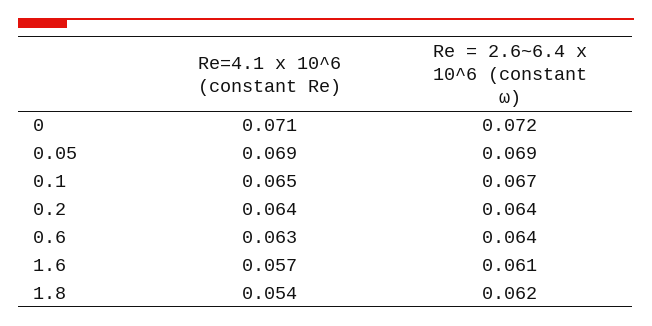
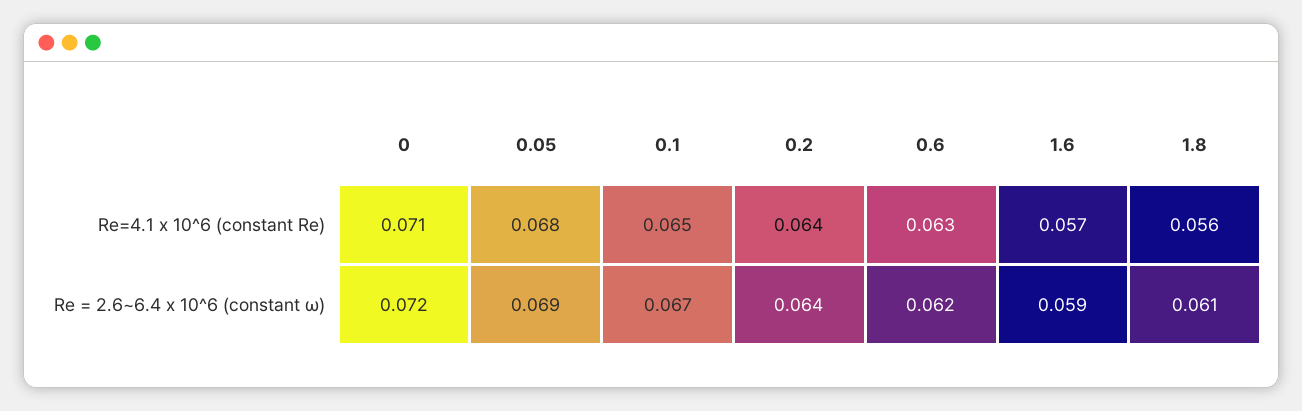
Re=4.1 x 10^6 (constant Re), 0.05: 0.069 -> 0.068
Re = 2.6~6.4 x 10^6 (constant ω), 0.6: 0.064 -> 0.062
Re = 2.6~6.4 x 10^6 (constant ω), 1.6: 0.061 -> 0.059
Re=4.1 x 10^6 (constant Re), 1.8: 0.054 -> 0.056
Re = 2.6~6.4 x 10^6 (constant ω), 1.8: 0.062 -> 0.061

